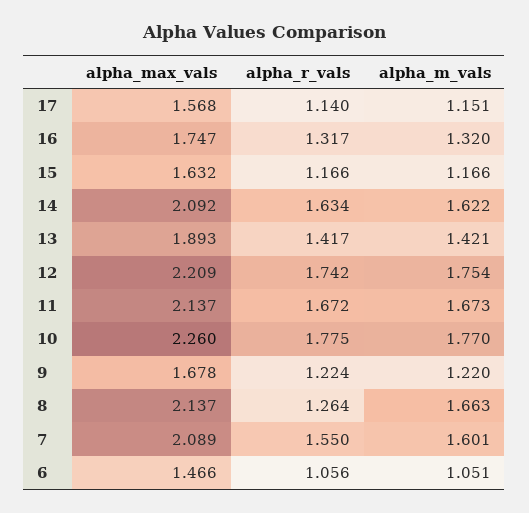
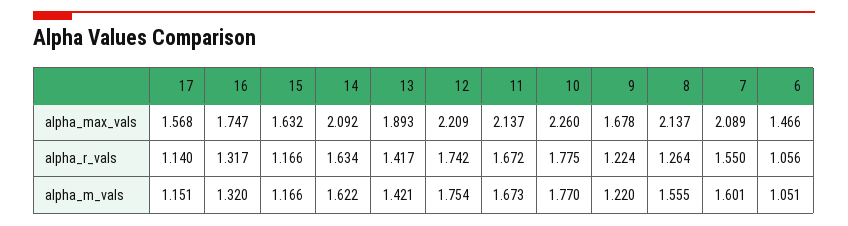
alpha_m_vals, 8: 1.663 -> 1.555

